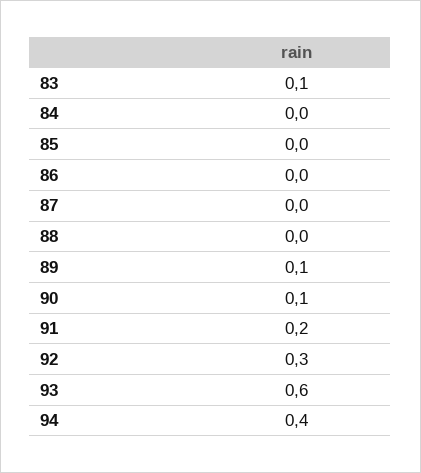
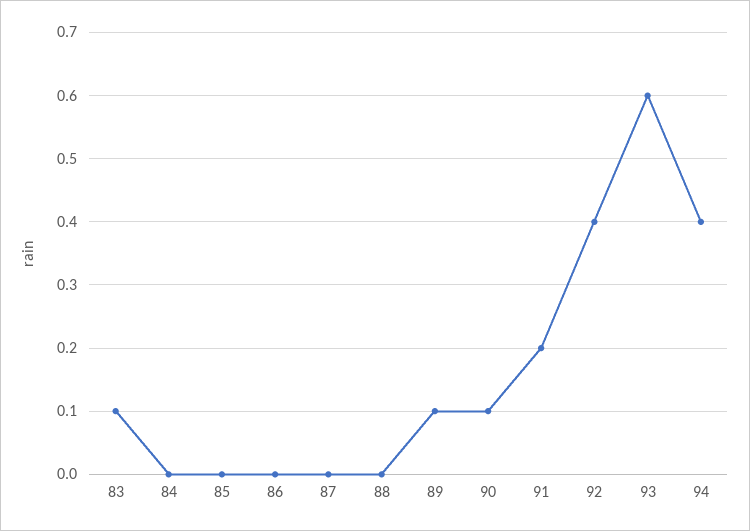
92: 0.3 -> 0.4

